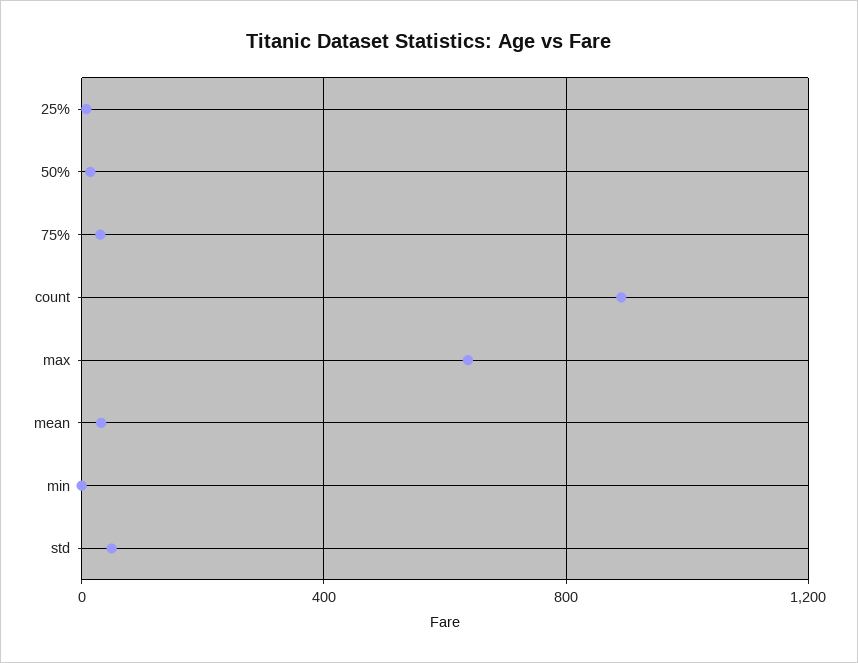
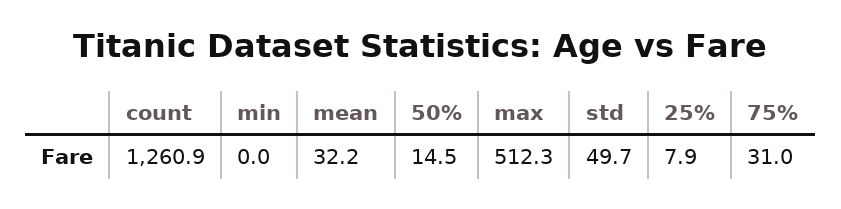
count: 900 -> 1260.9
max: 650 -> 512.3

